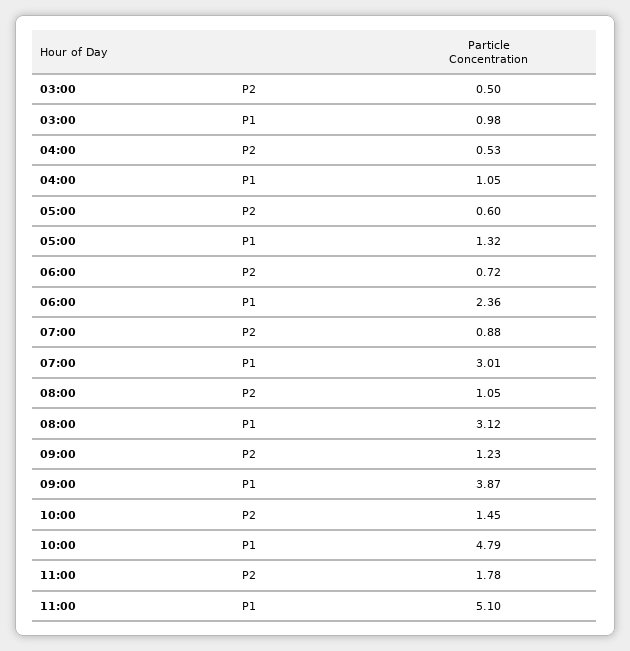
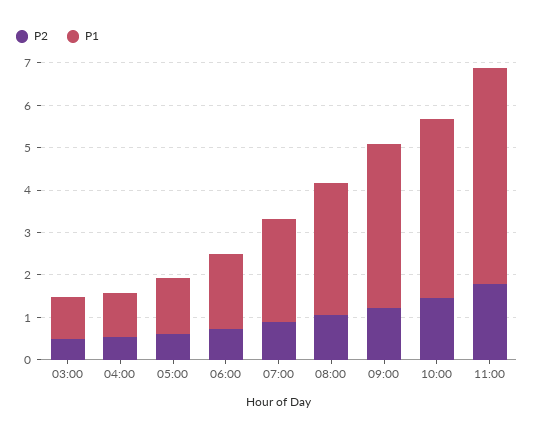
P1, 06:00: 2.36 -> 1.8
P1, 07:00: 3.01 -> 2.4
P1, 10:00: 4.79 -> 4.2

